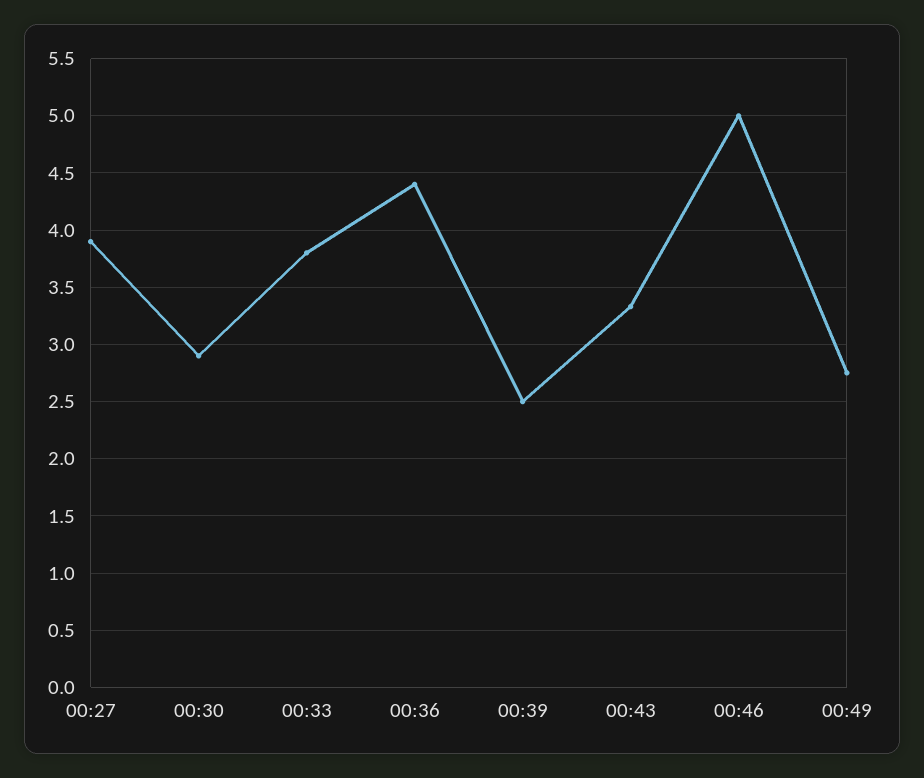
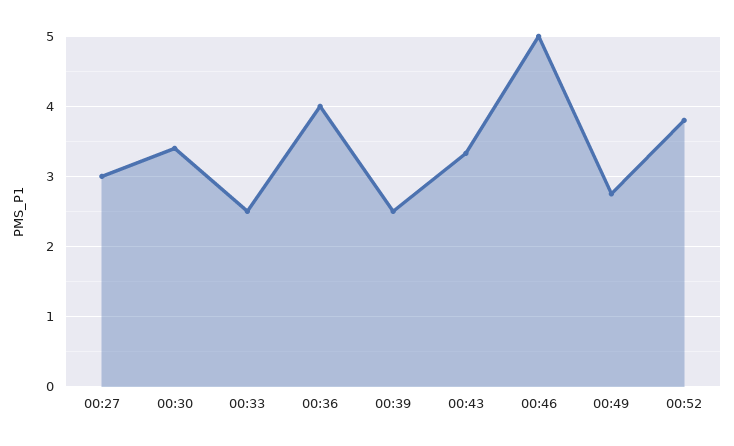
00:27: 3.9 -> 3
00:30: 2.9 -> 3.4
00:33: 3.8 -> 2.5
00:36: 4.4 -> 4
00:52: none -> 3.8

